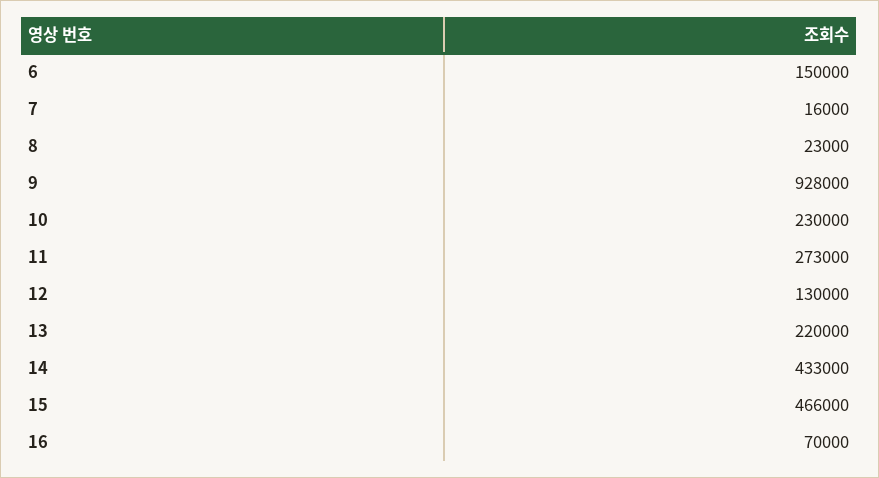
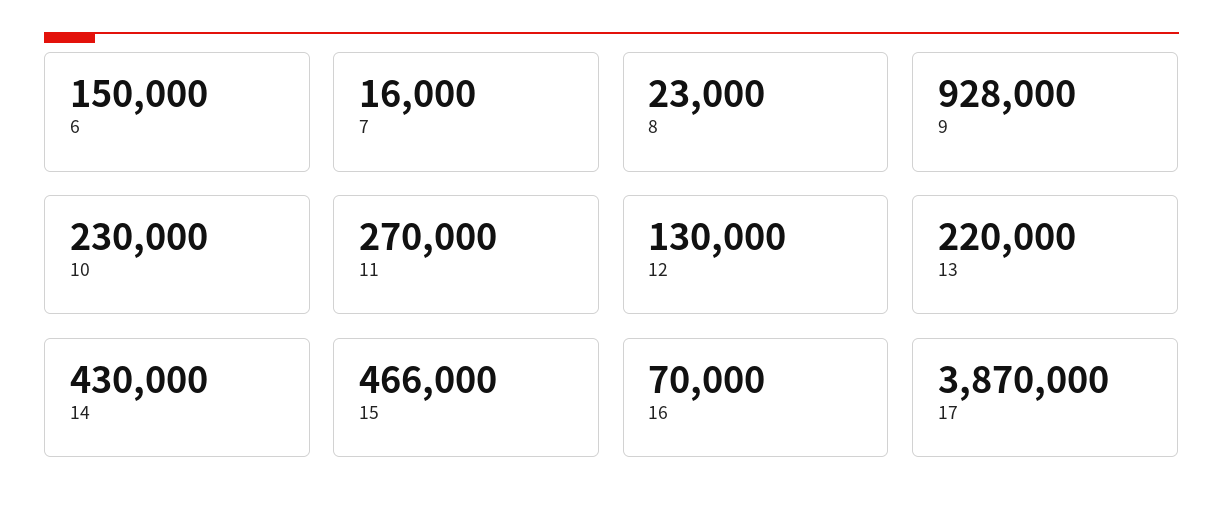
11: 273000 -> 270000
14: 433000 -> 430000
17: none -> 3870000

